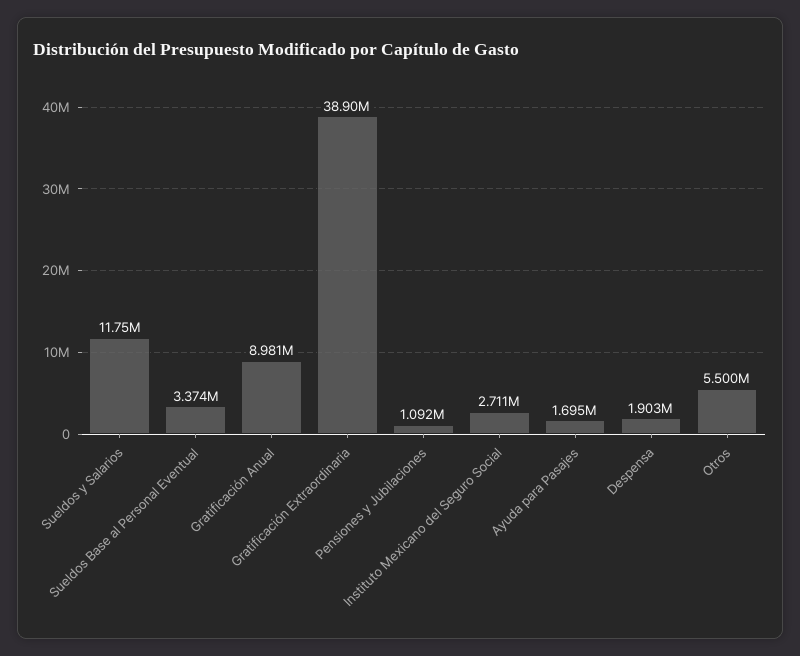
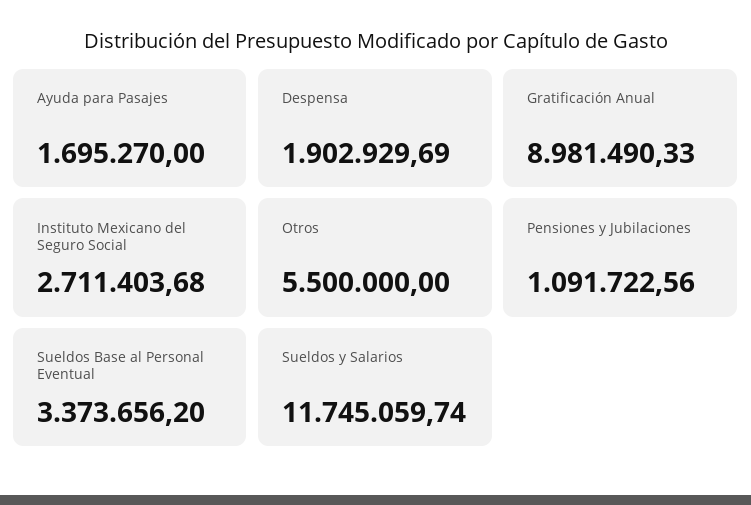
Gratificación Extraordinaria: 38900000 -> none

